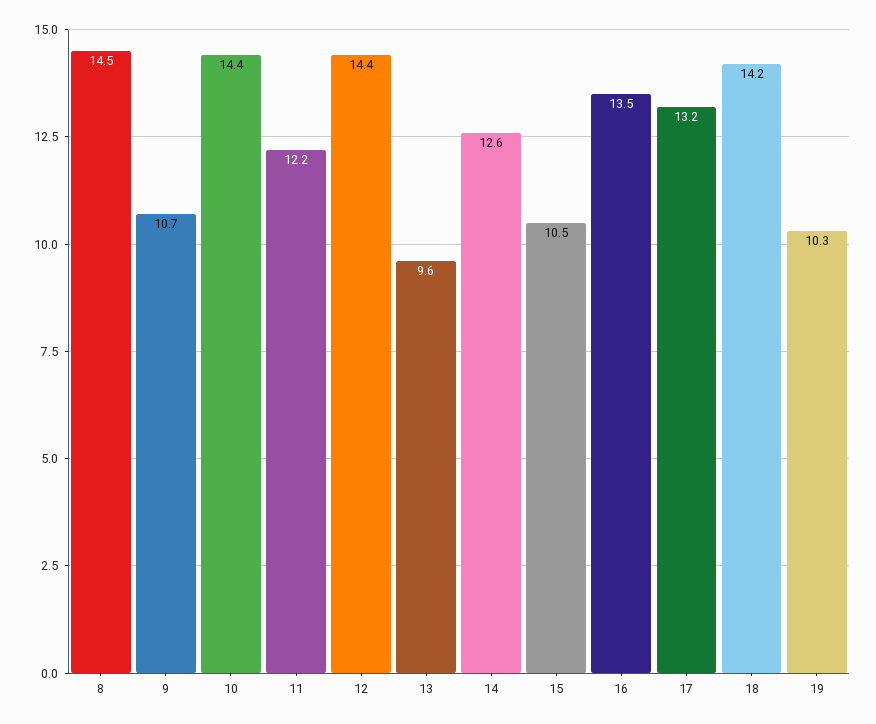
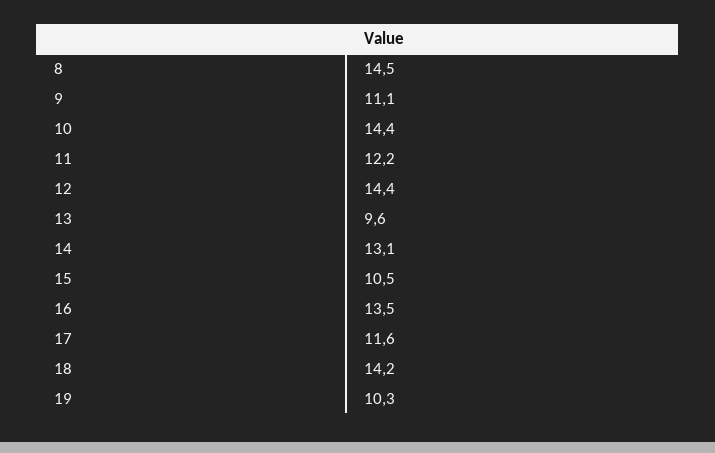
9: 10.7 -> 11.1
14: 12.6 -> 13.1
17: 13.2 -> 11.6

